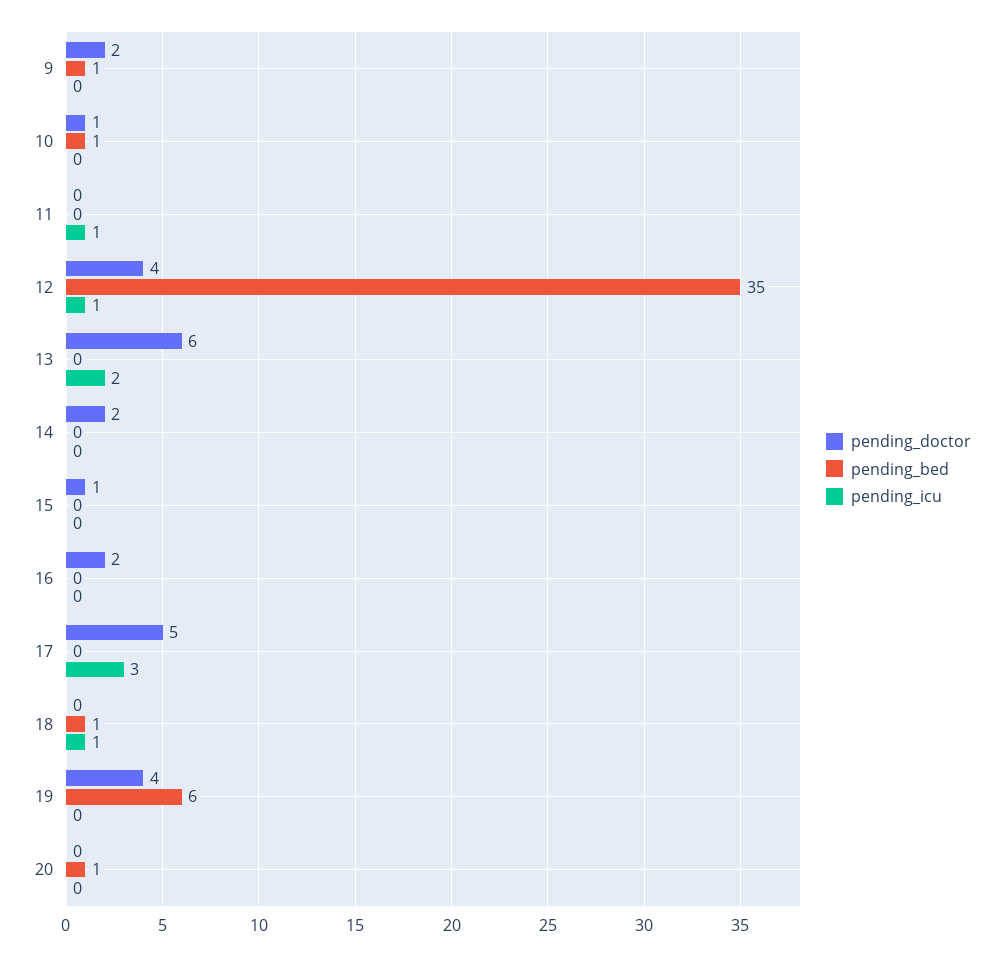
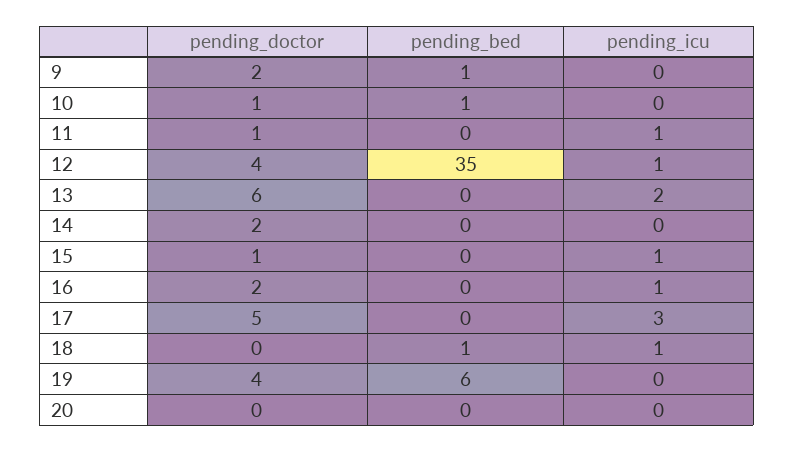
pending_doctor, 11: 0 -> 1
pending_icu, 15: 0 -> 1
pending_icu, 16: 0 -> 1
pending_bed, 20: 1 -> 0

